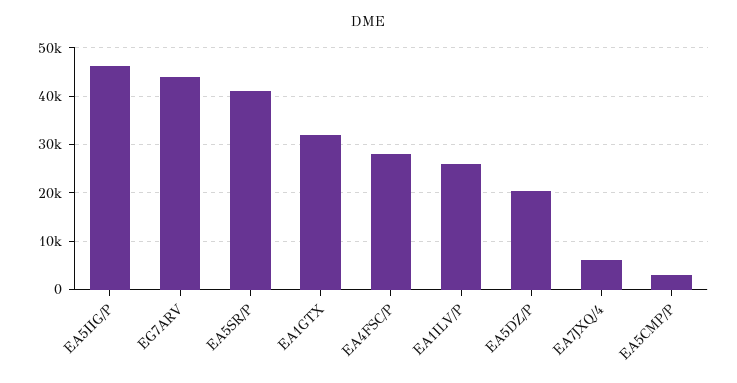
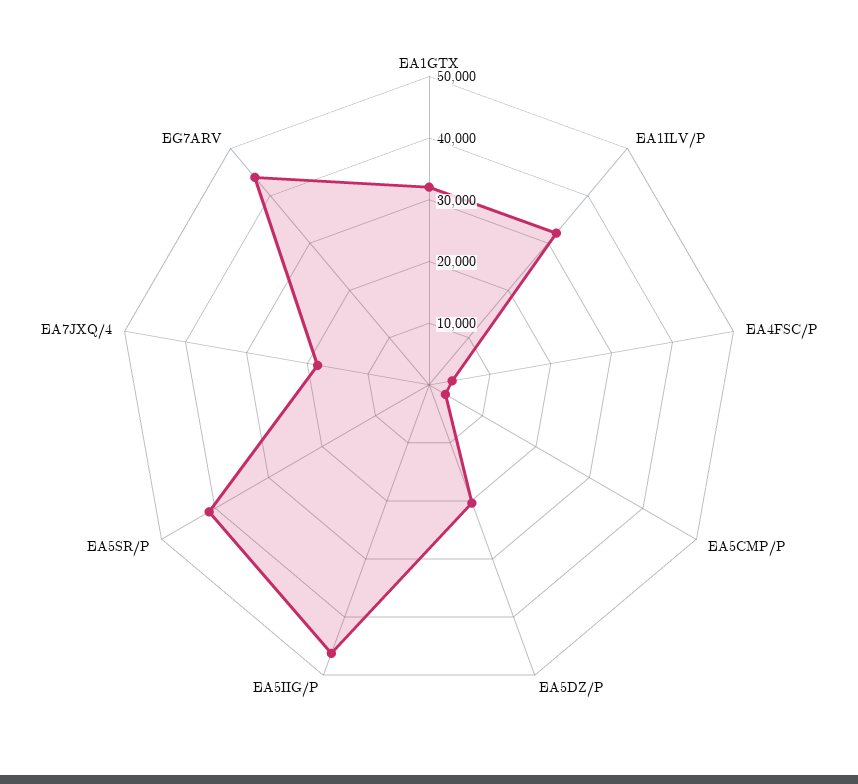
EA4FSC/P: 28000 -> 4000
EA1ILV/P: 26000 -> 32000
EA7JXQ/4: 6000 -> 18000

